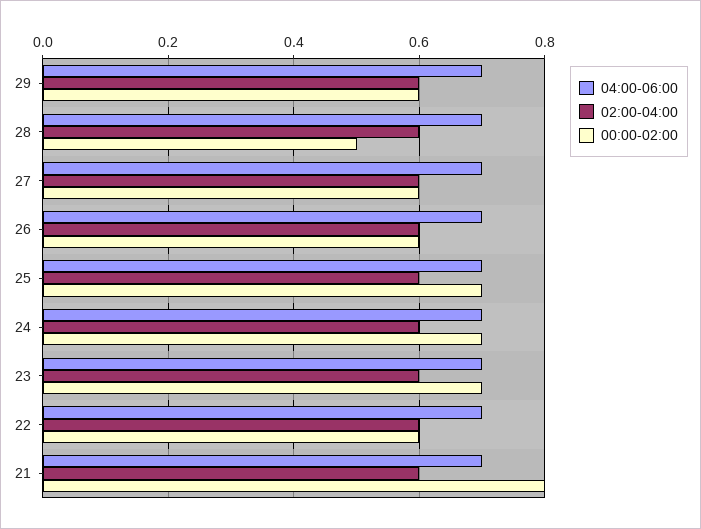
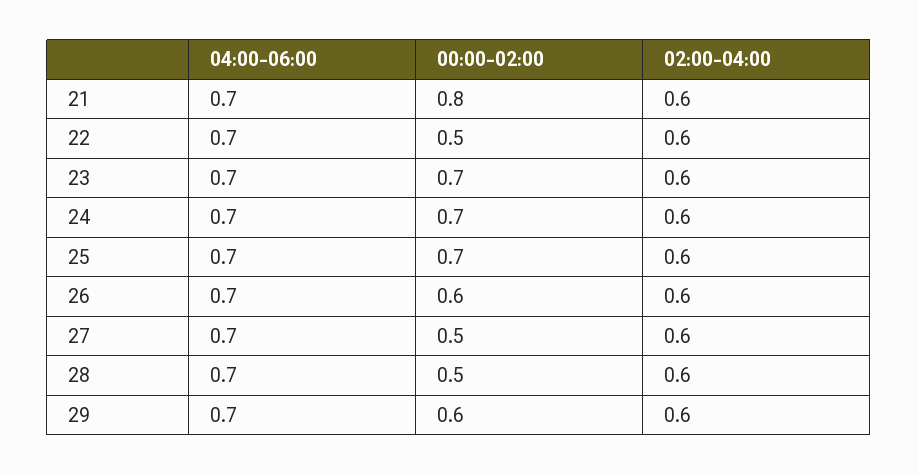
00:00-02:00, 27: 0.6 -> 0.5
00:00-02:00, 22: 0.6 -> 0.5

